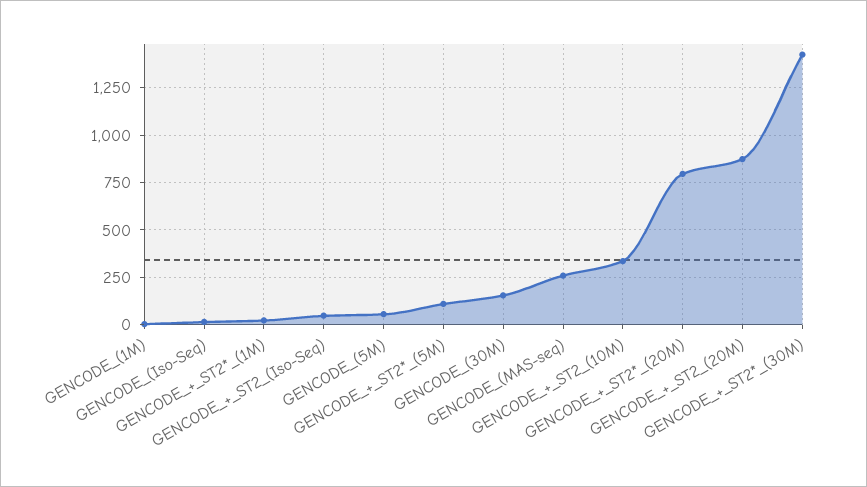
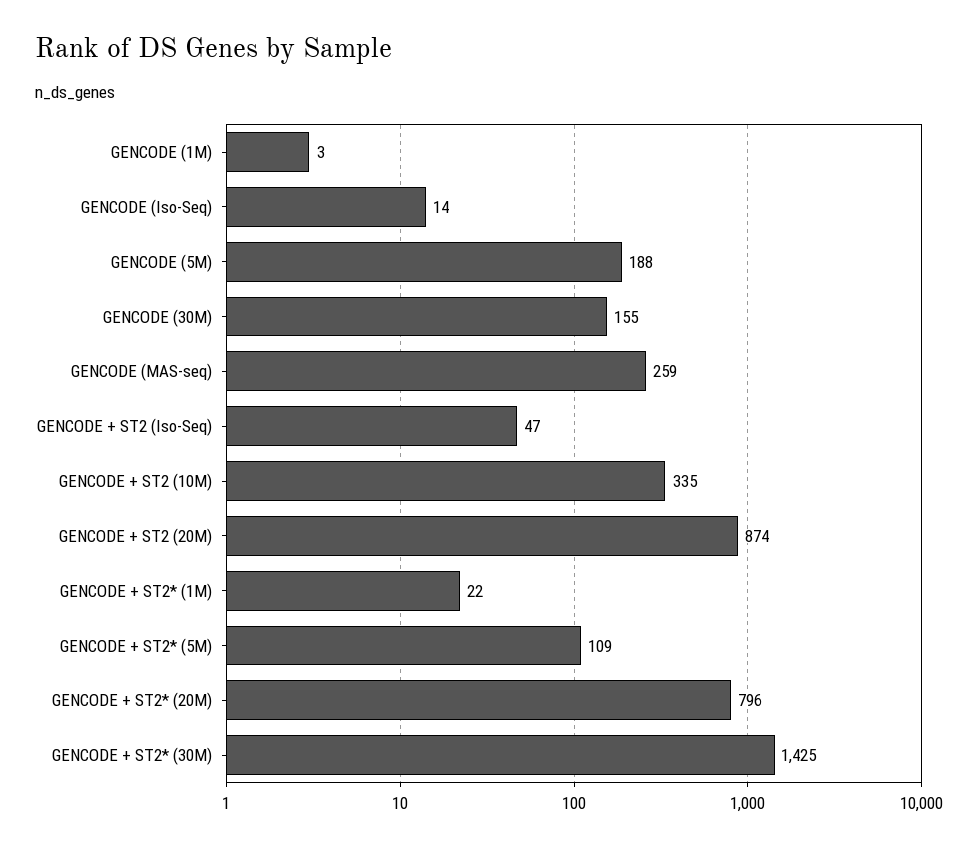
GENCODE_(5M): 50 -> 188

